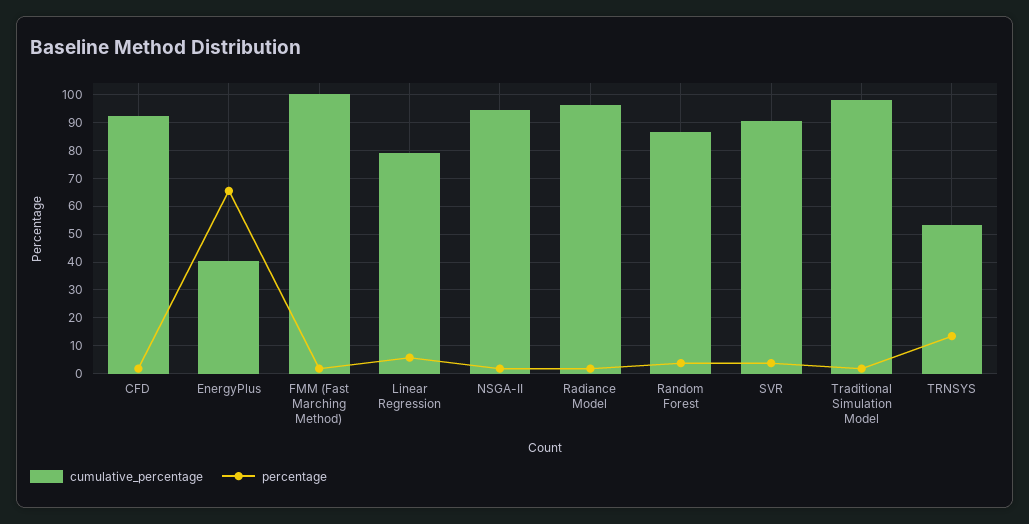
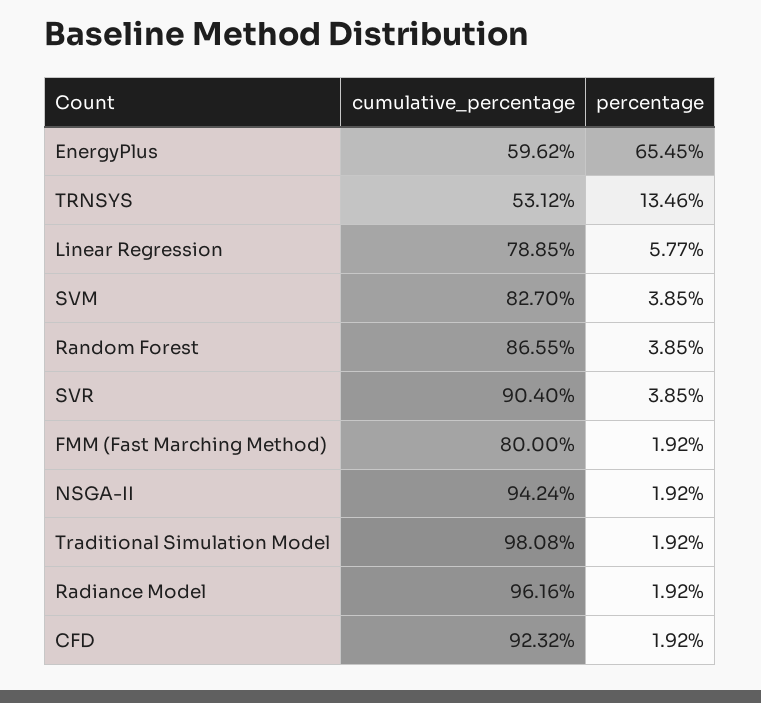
cumulative_percentage, EnergyPlus: 40 -> 59.62
cumulative_percentage, FMM (Fast Marching Method): 100 -> 80
cumulative_percentage, SVM: none -> 82.7
percentage, SVM: none -> 3.85

